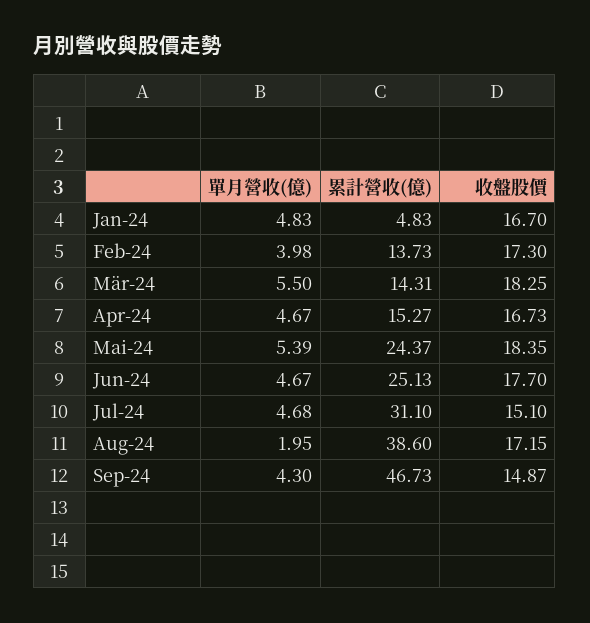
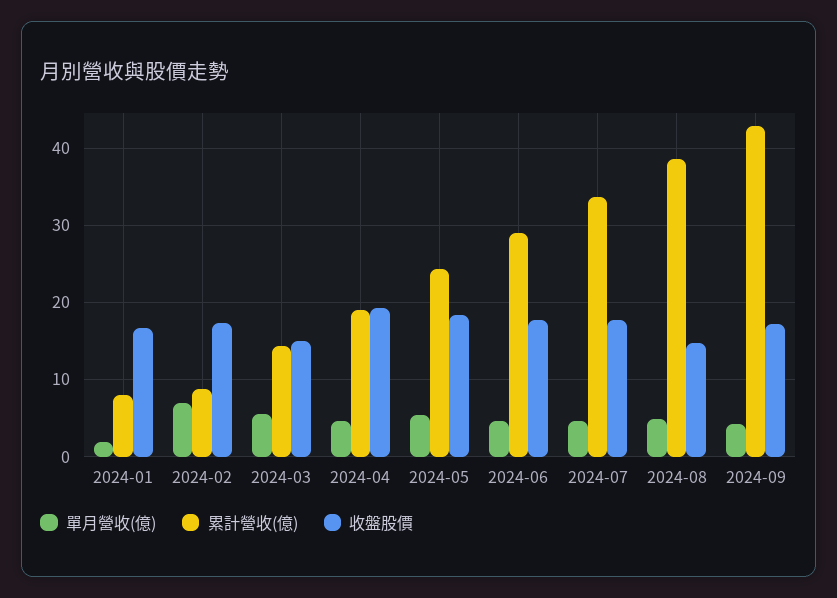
單月營收(億), Jan-24: 4.83 -> 2
累計營收(億), Jan-24: 4.83 -> 8
單月營收(億), Feb-24: 3.98 -> 7
累計營收(億), Feb-24: 13.73 -> 9
收盤股價, Mär-24: 18.25 -> 15
累計營收(億), Apr-24: 15.27 -> 19
收盤股價, Apr-24: 16.73 -> 19
累計營收(億), Jun-24: 25.13 -> 29
累計營收(億), Jul-24: 31.1 -> 34
收盤股價, Jul-24: 15.1 -> 18
單月營收(億), Aug-24: 1.95 -> 5
收盤股價, Aug-24: 17.15 -> 15
累計營收(億), Sep-24: 46.73 -> 43
收盤股價, Sep-24: 14.87 -> 17

